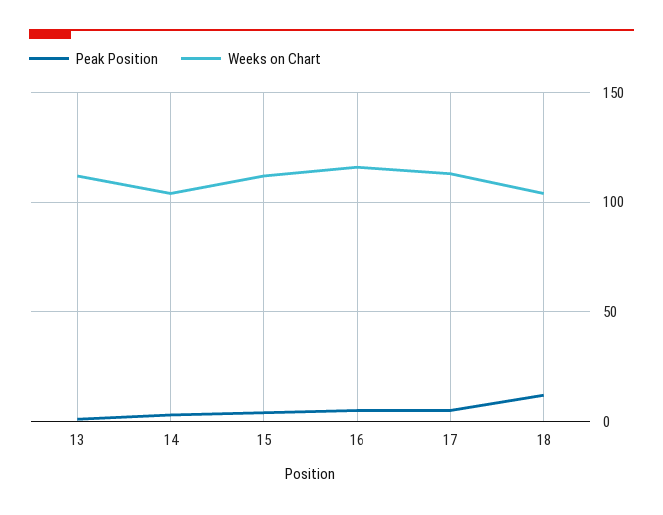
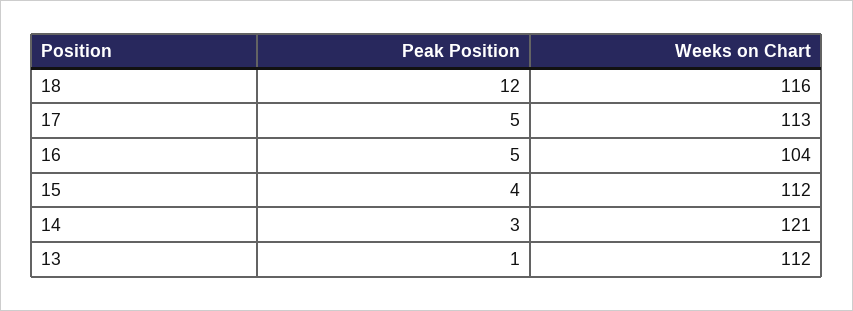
Weeks on Chart, 14: 105 -> 121
Weeks on Chart, 16: 115 -> 104
Weeks on Chart, 18: 105 -> 116

